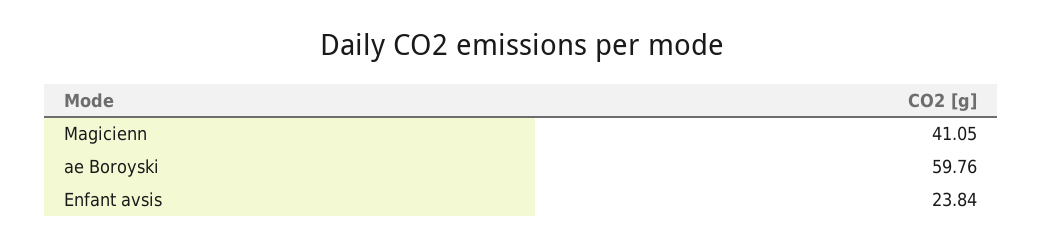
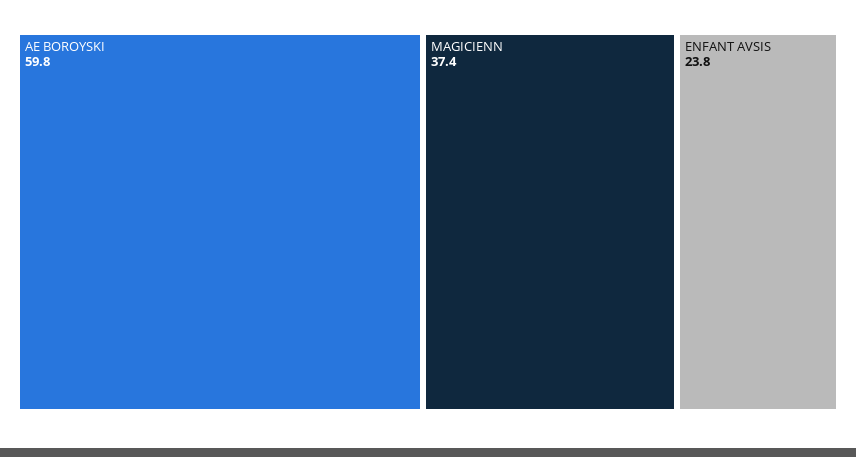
Magicienn: 41.05 -> 37.4

